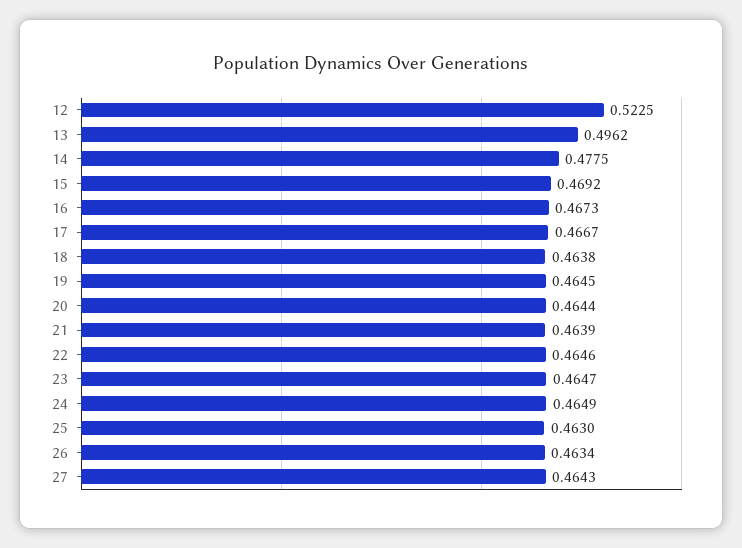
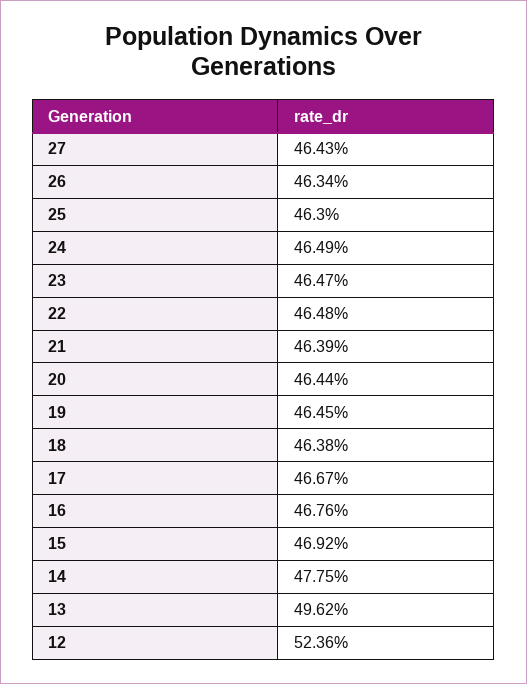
12: 0.5225 -> 0.5236
16: 0.4673 -> 0.4676
22: 0.4646 -> 0.4648

